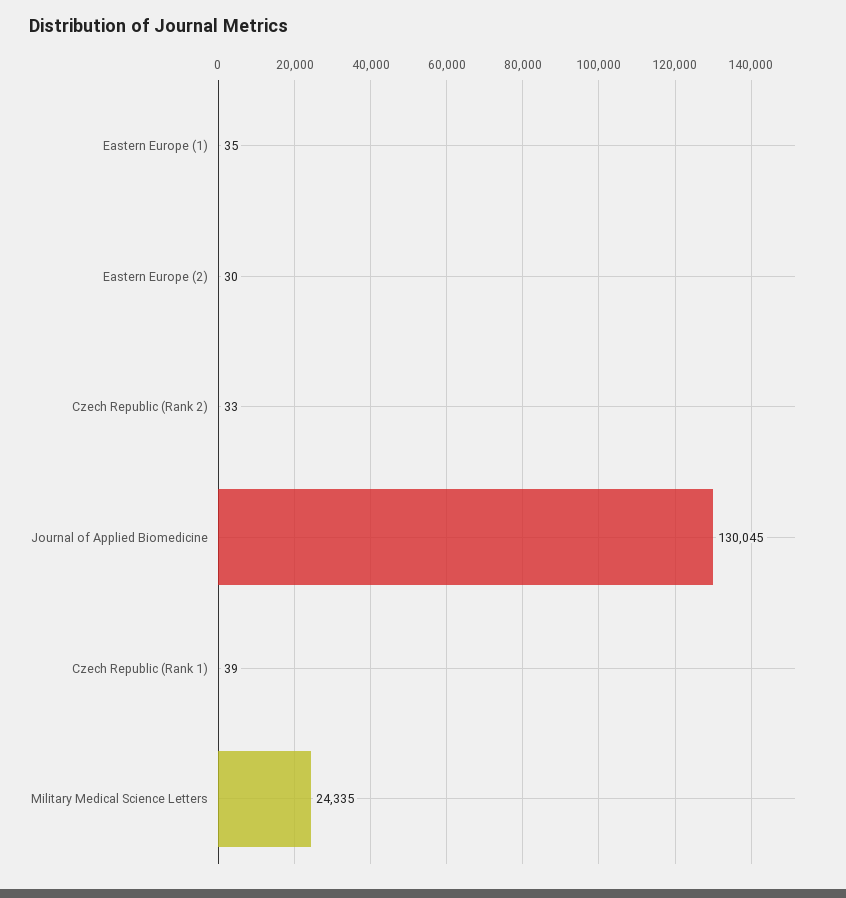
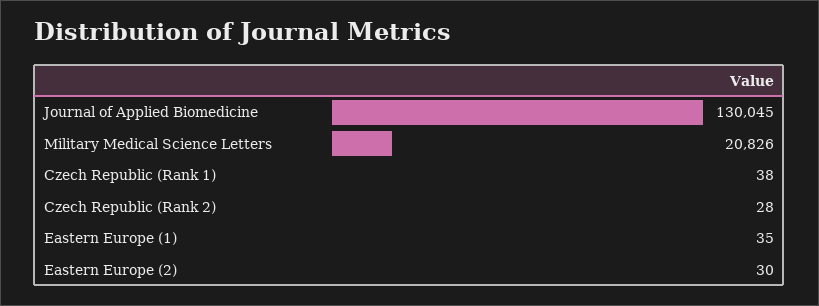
Czech Republic (Rank 2): 33 -> 28
Czech Republic (Rank 1): 39 -> 38
Military Medical Science Letters: 24335 -> 20826

